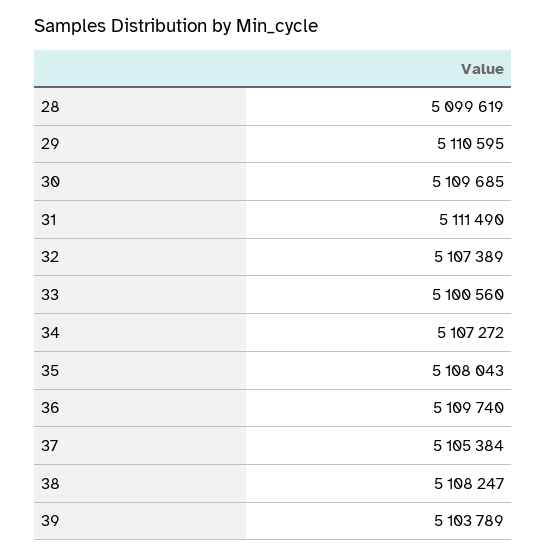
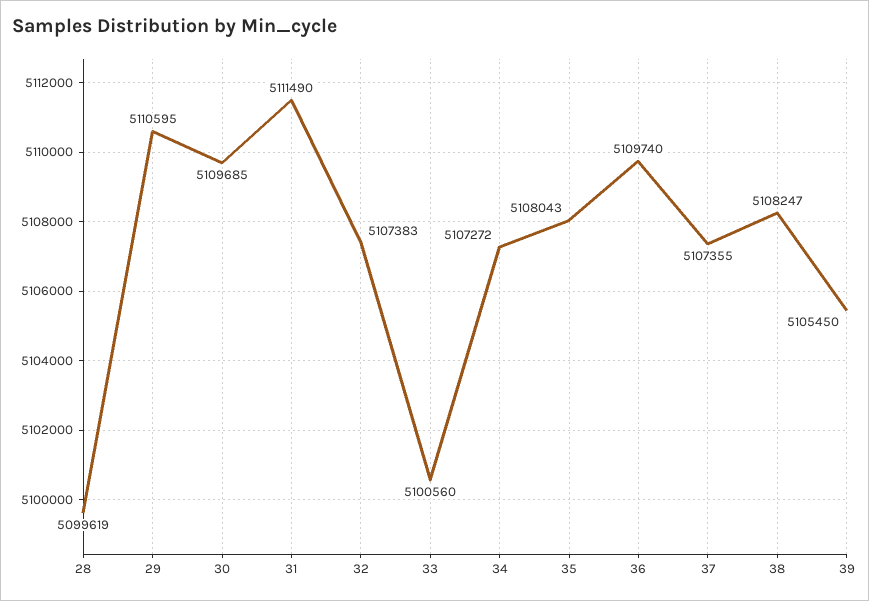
32: 5107389 -> 5107383
37: 5105384 -> 5107355
39: 5103789 -> 5105450

